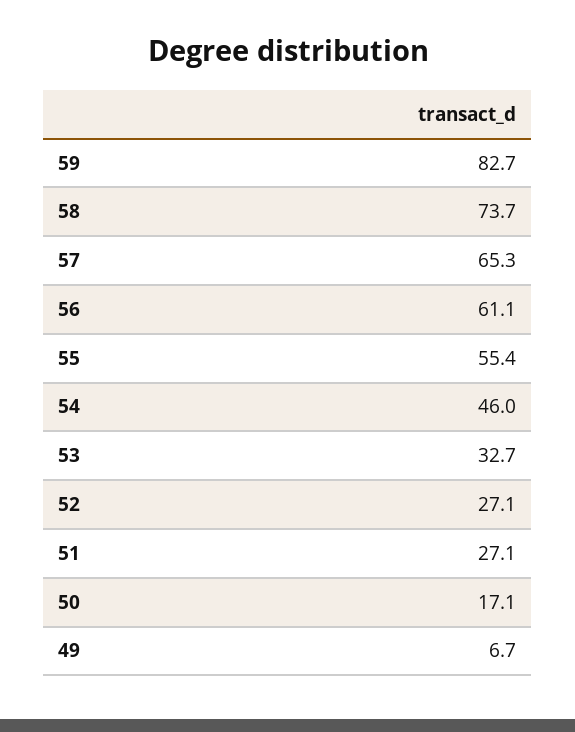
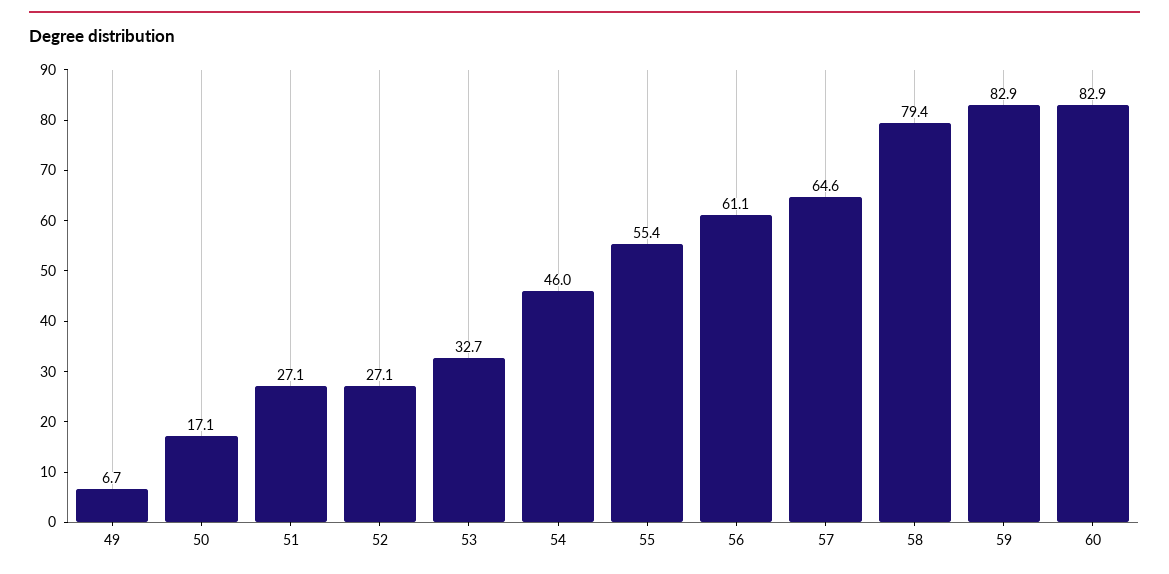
59: 82.7 -> 82.9
58: 73.7 -> 79.4
57: 65.3 -> 64.6
60: none -> 82.9

